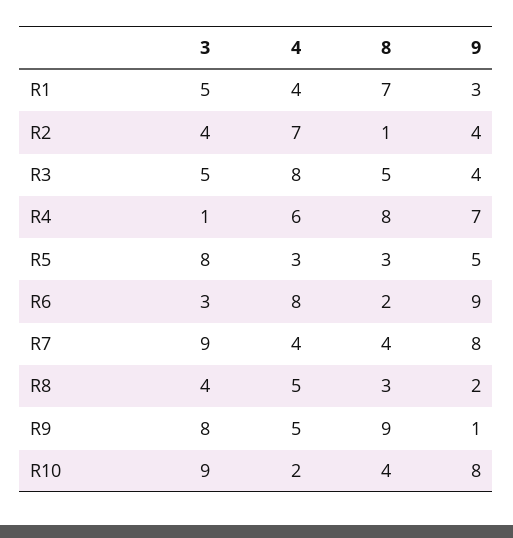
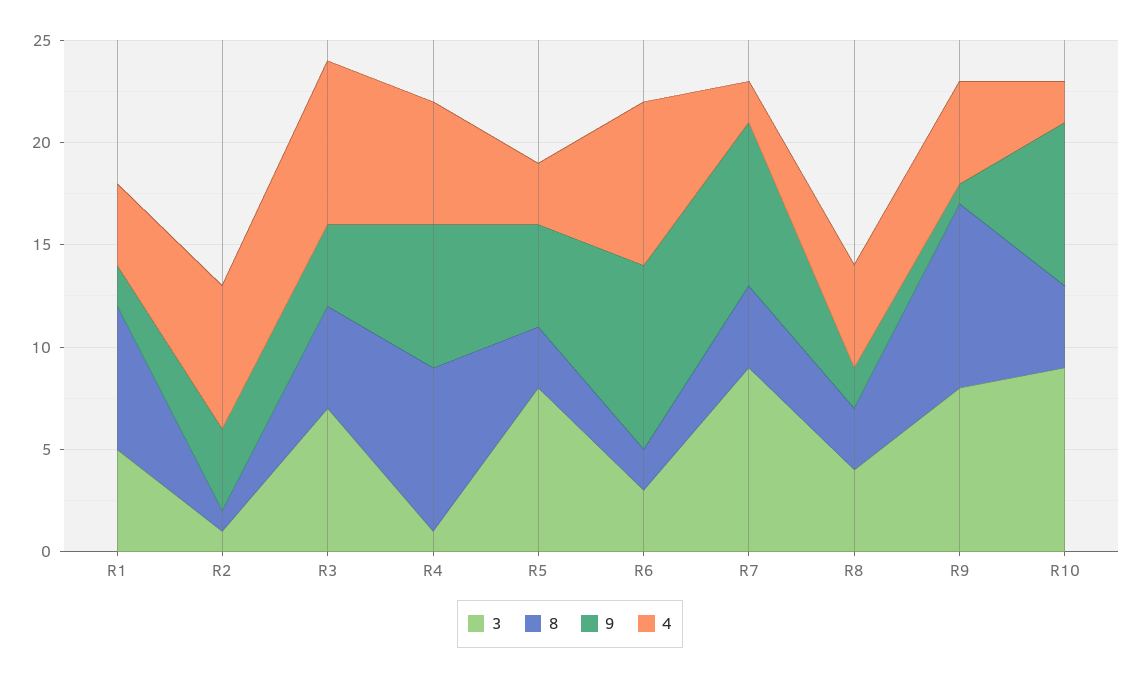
9, R1: 3 -> 2
3, R2: 4 -> 1
3, R3: 5 -> 7
4, R7: 4 -> 2

